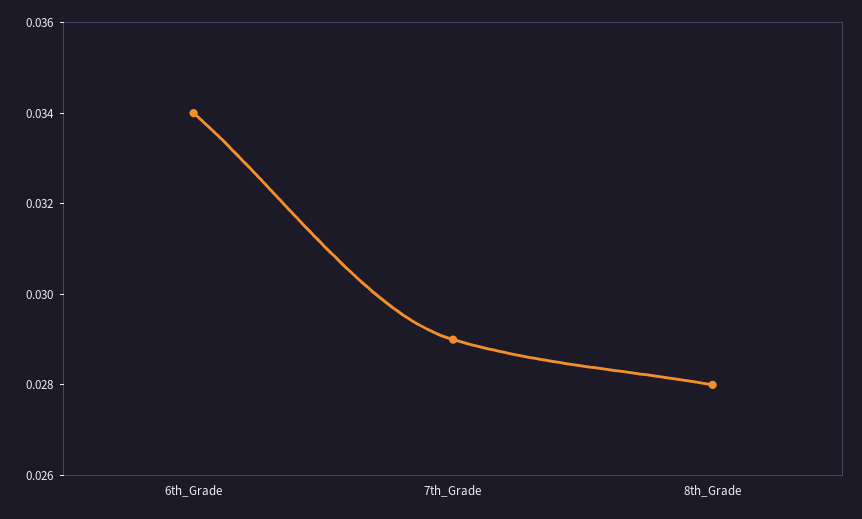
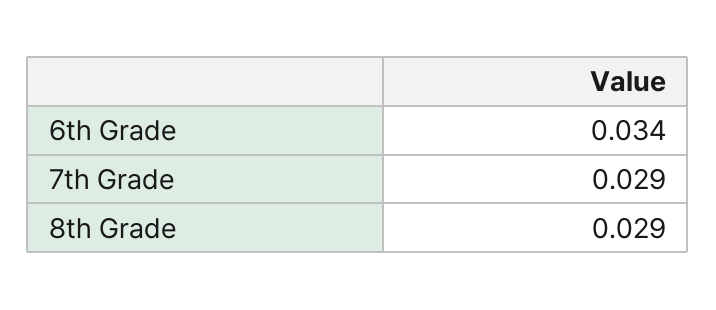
8th_Grade: 0.028 -> 0.029

